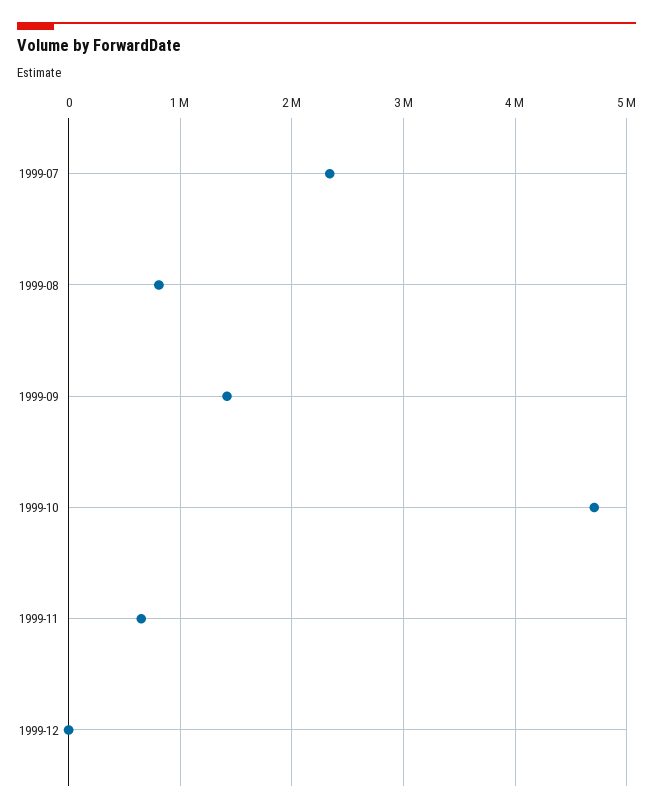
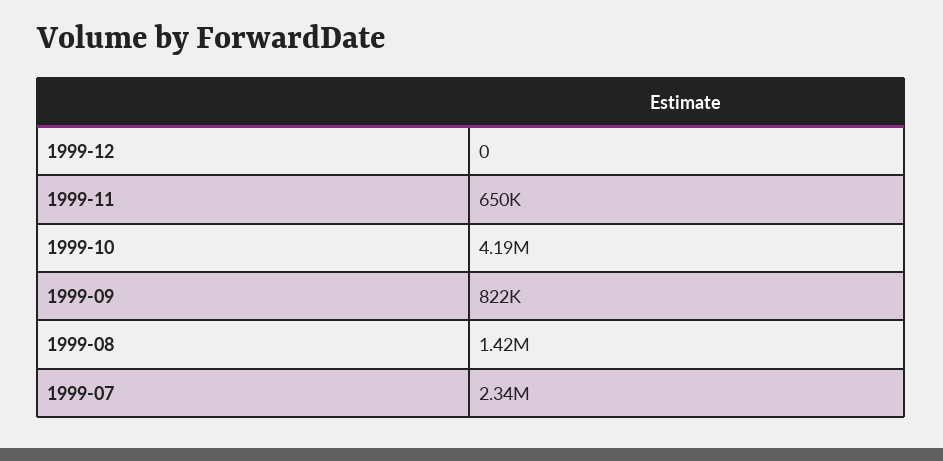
1999-08: 800000 -> 1420000
1999-09: 1400000 -> 822000
1999-10: 4700000 -> 4190000

